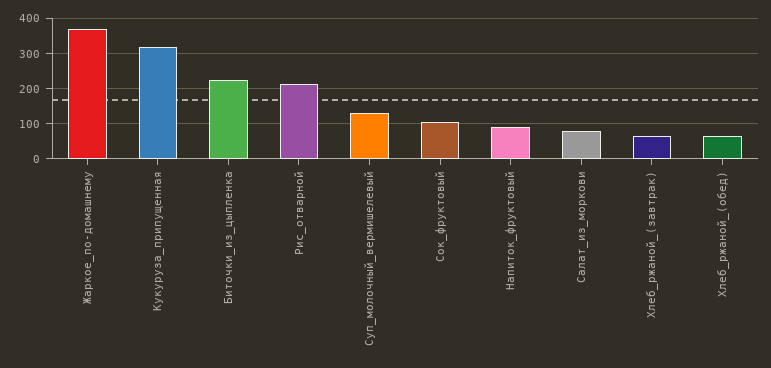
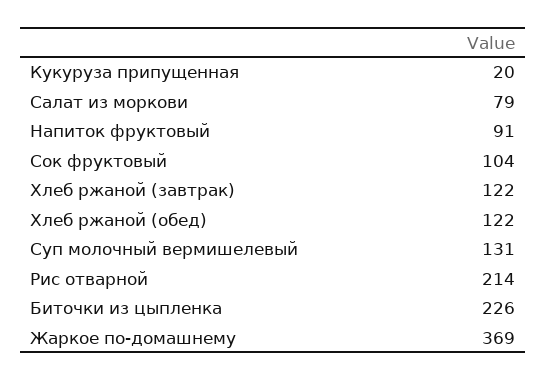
Кукуруза_припущенная: 320 -> 20
Хлеб_ржаной_(завтрак): 60 -> 122
Хлеб_ржаной_(обед): 60 -> 122

